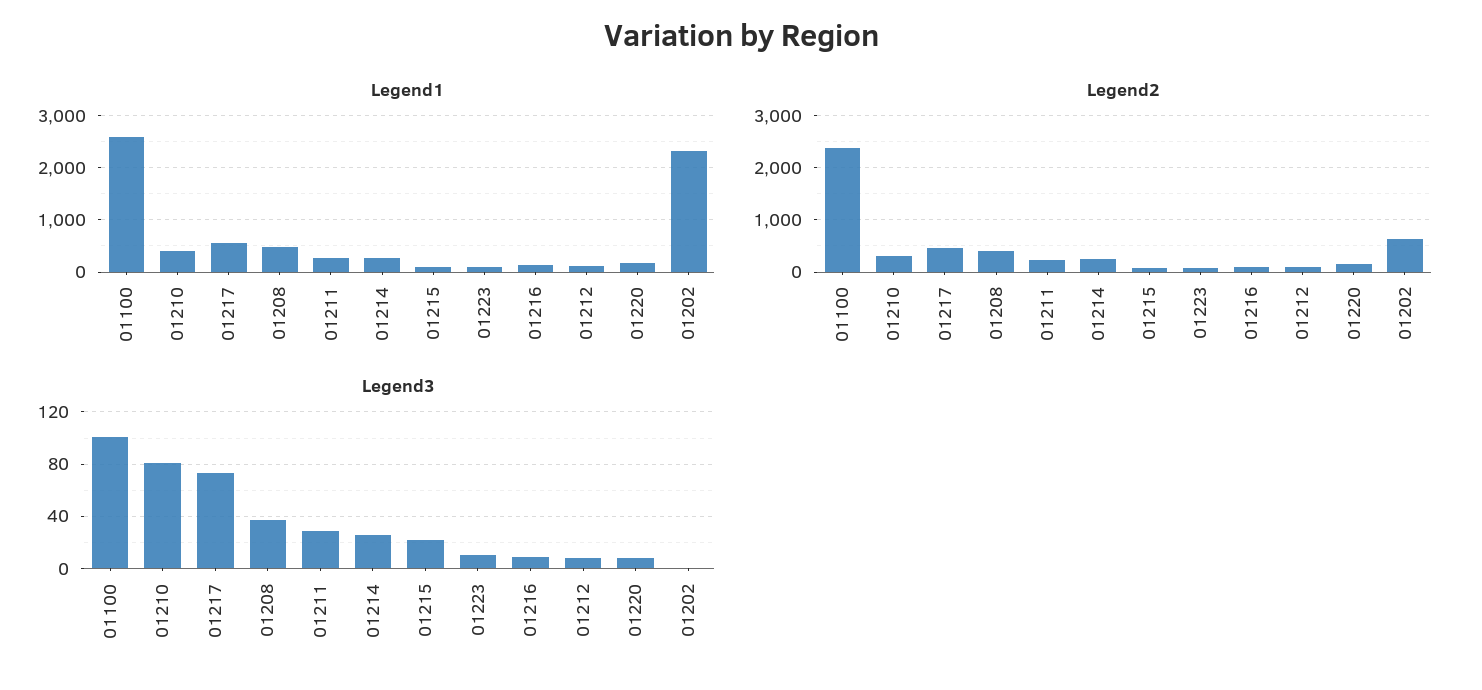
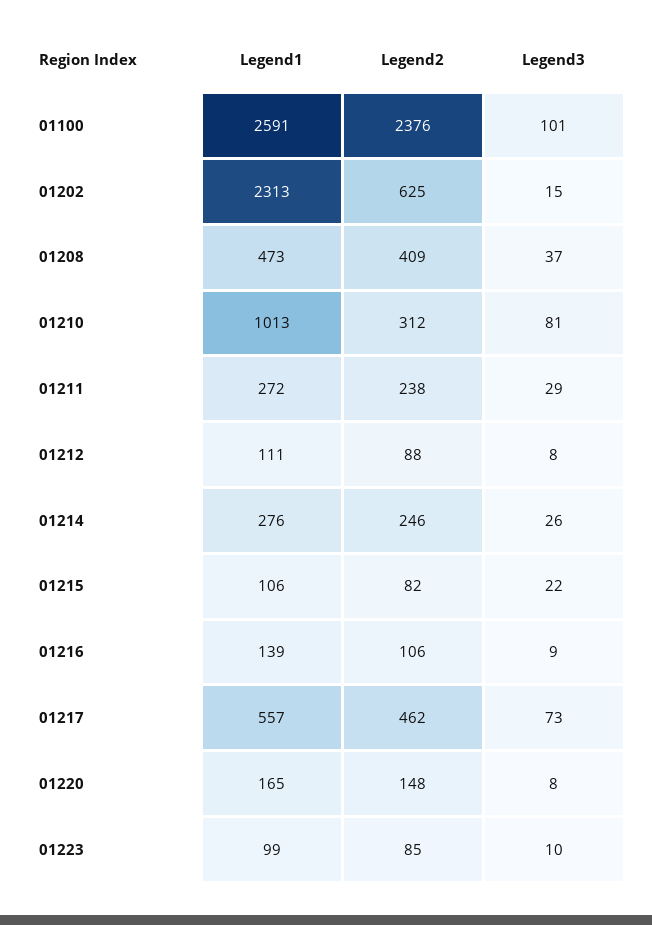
Legend1, 01210: 400 -> 1013
Legend3, 01202: 0 -> 15

